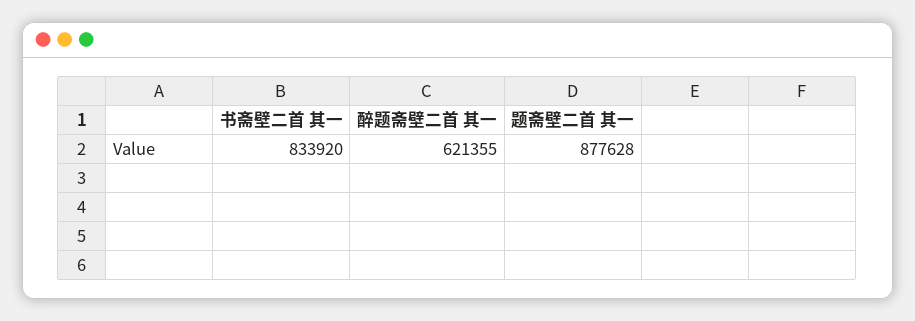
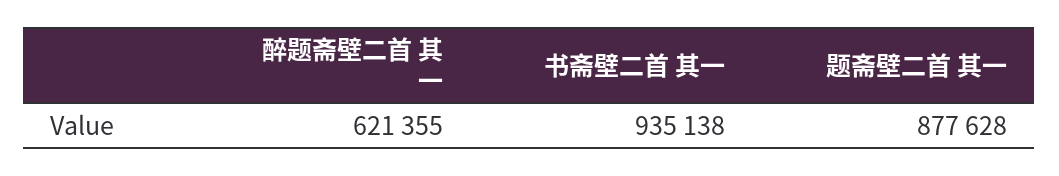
书斋壁二首 其一: 833920 -> 935138

